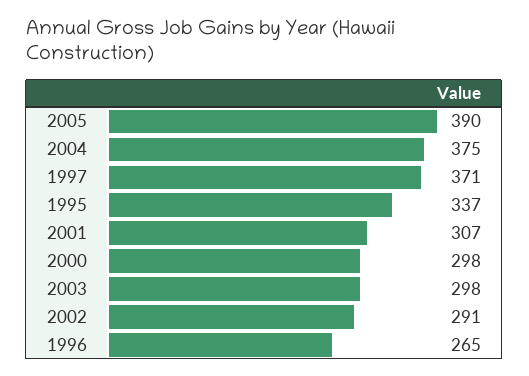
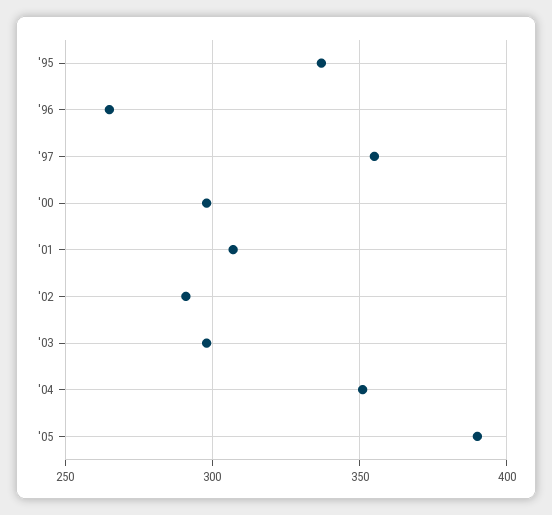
2004: 375 -> 350
1997: 371 -> 355

